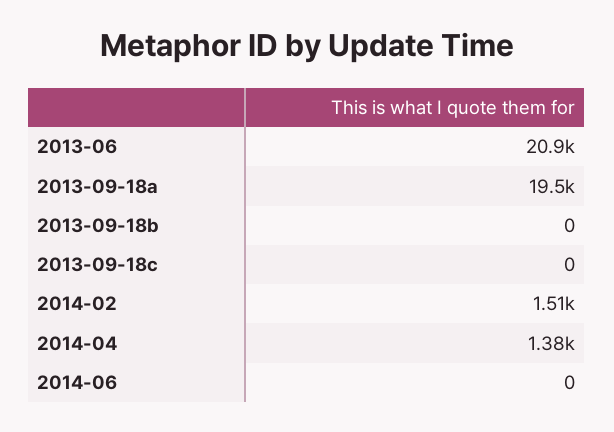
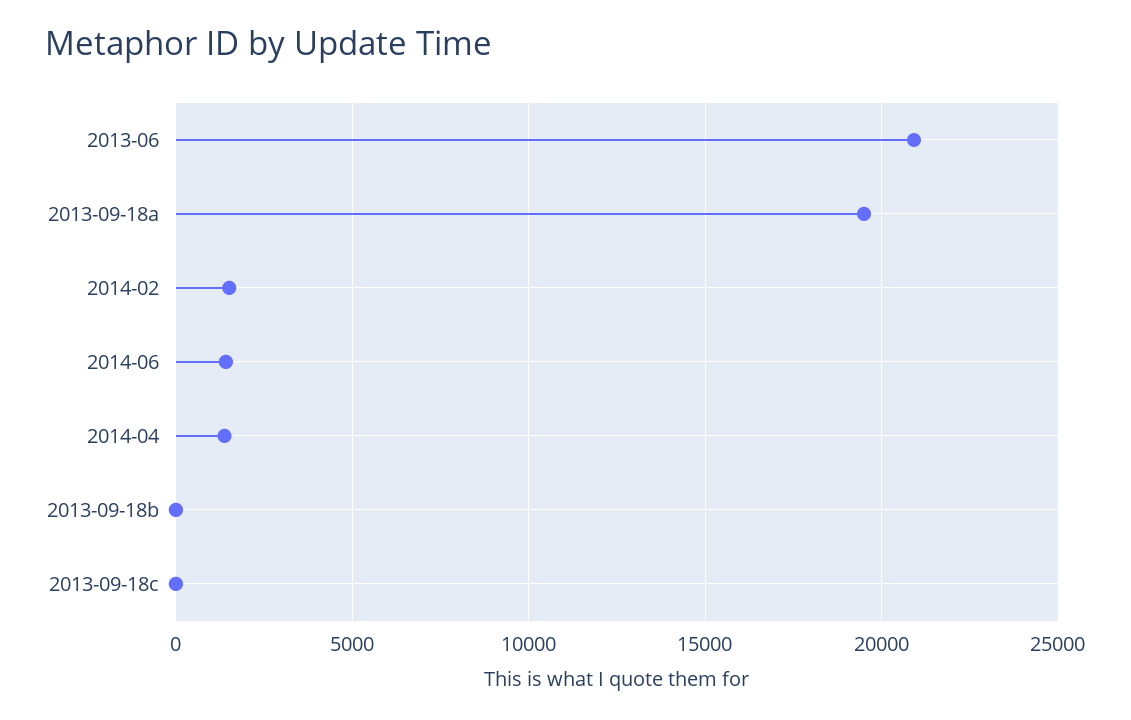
2014-06: 0 -> 1500

